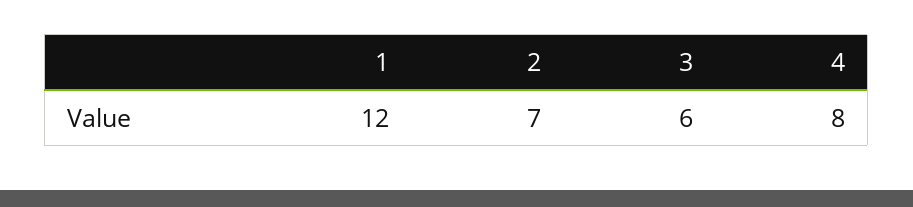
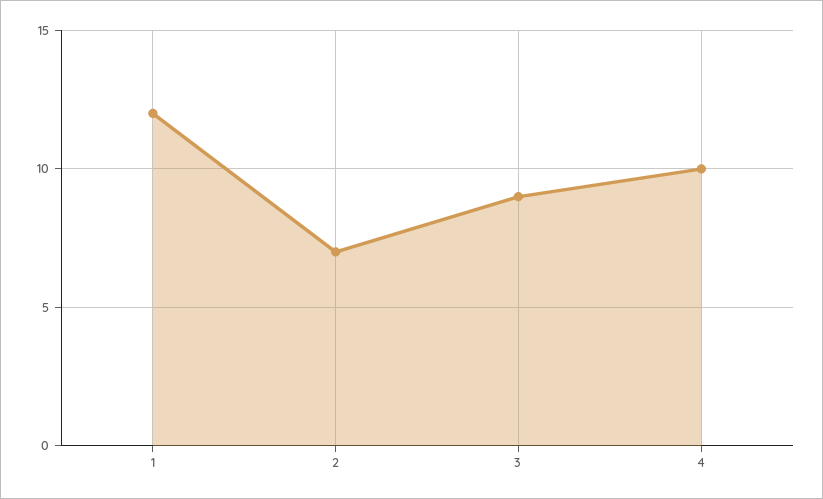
3: 6 -> 9
4: 8 -> 10

